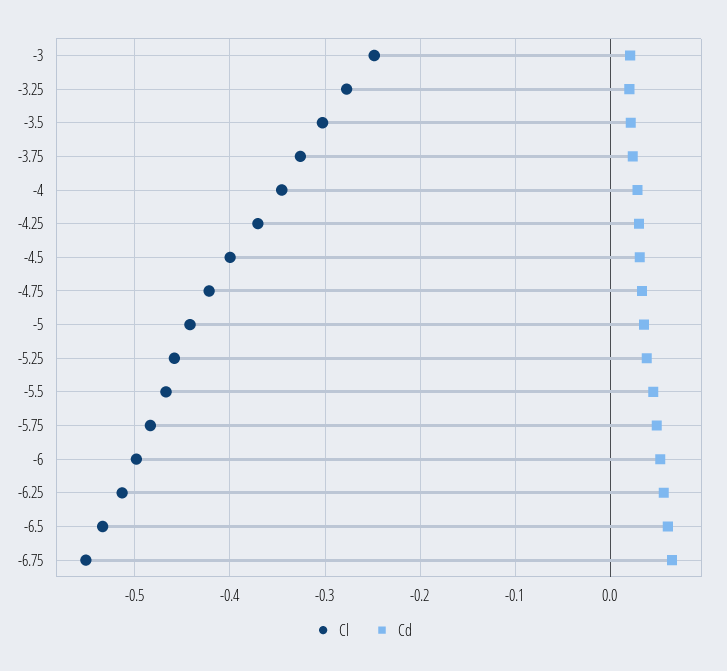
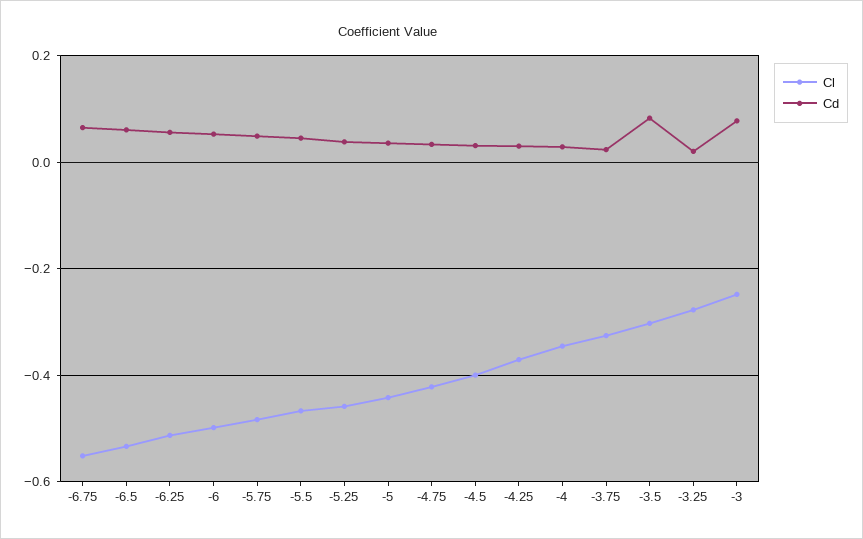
Cd, -3: 0.02 -> 0.08
Cd, -3.5: 0.02 -> 0.08

